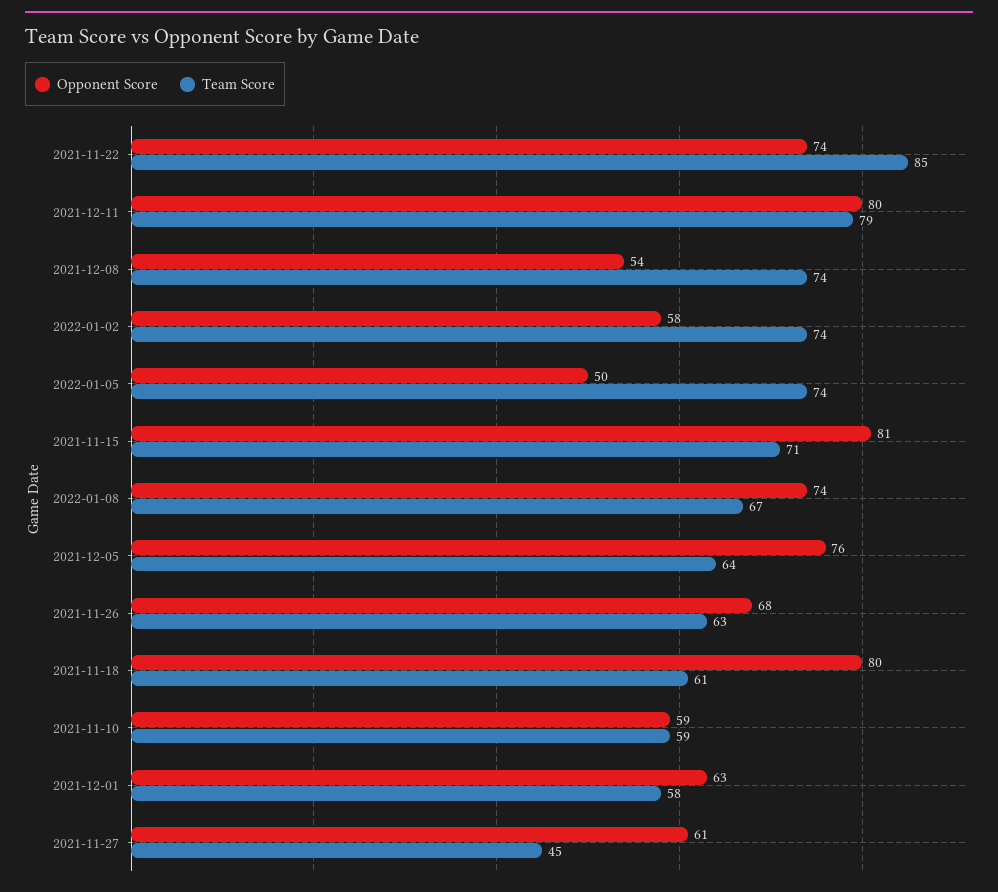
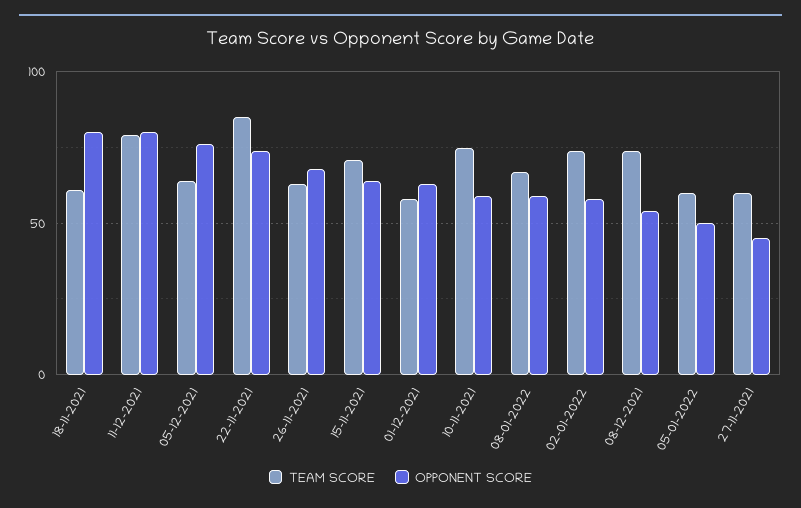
Team Score, 2022-01-05: 74 -> 60
Opponent Score, 2021-11-15: 81 -> 65
Opponent Score, 2022-01-08: 74 -> 60
Team Score, 2021-11-10: 59 -> 75
Opponent Score, 2021-11-27: 61 -> 45
Team Score, 2021-11-27: 45 -> 60

